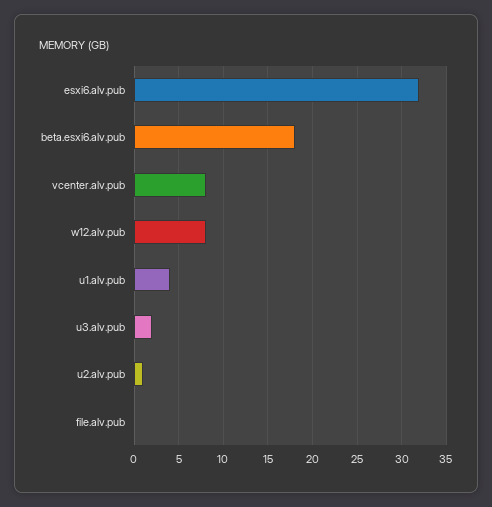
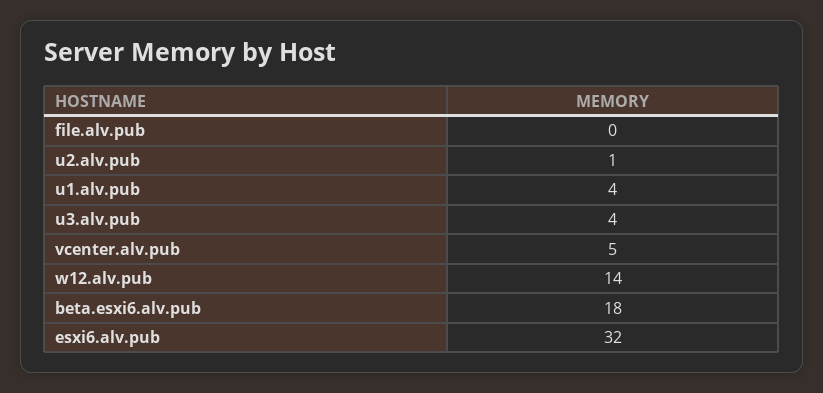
vcenter.alv.pub: 8 -> 5
w12.alv.pub: 8 -> 14
u3.alv.pub: 2 -> 4

